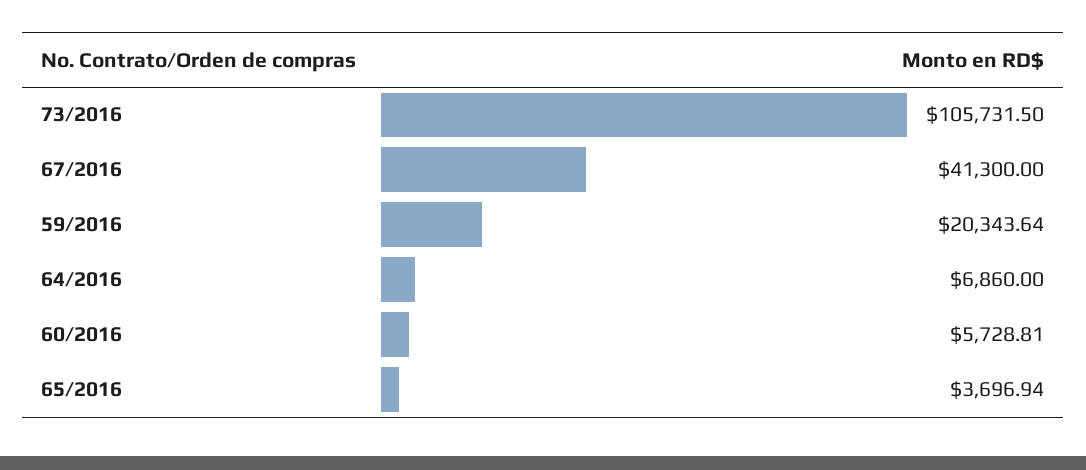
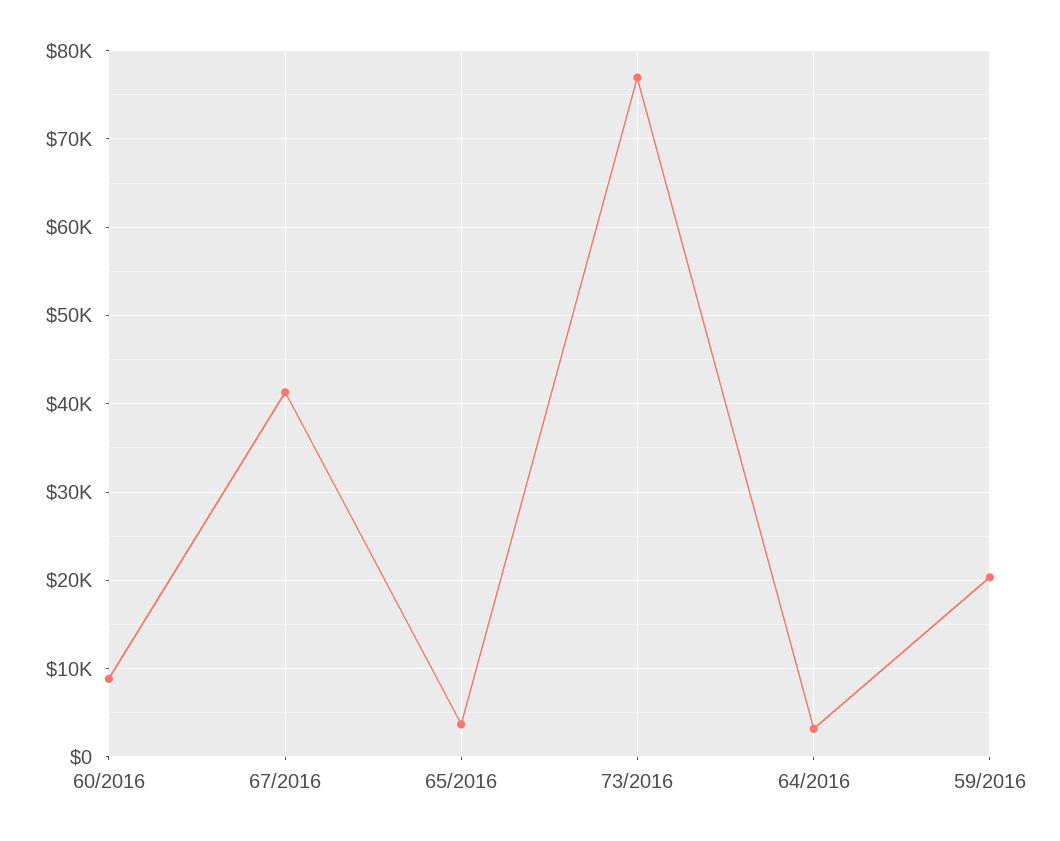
73/2016: 105731.5 -> 77000
64/2016: 6860 -> 3000
60/2016: 5728.81 -> 9000

